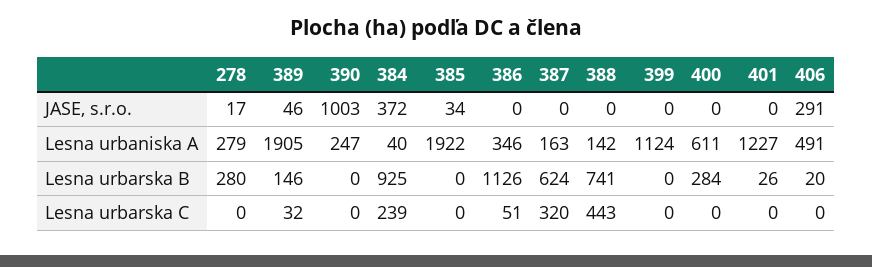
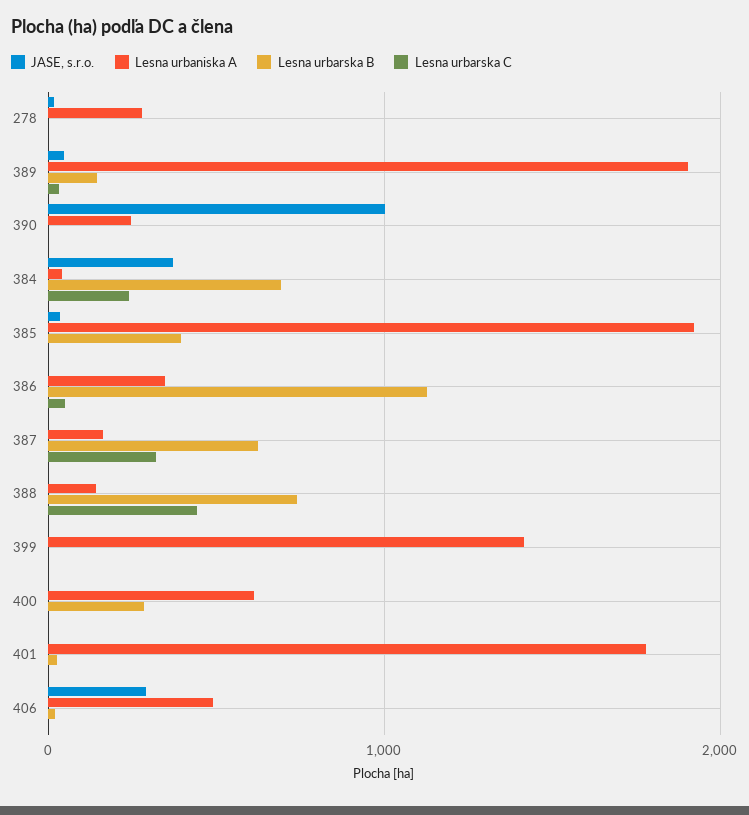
Lesna urbaniska A, 399: 1124 -> 1400
Lesna urbaniska A, 401: 1227 -> 1800
Lesna urbarska B, 278: 280 -> 0
Lesna urbarska B, 384: 925 -> 700
Lesna urbarska B, 385: 0 -> 400

